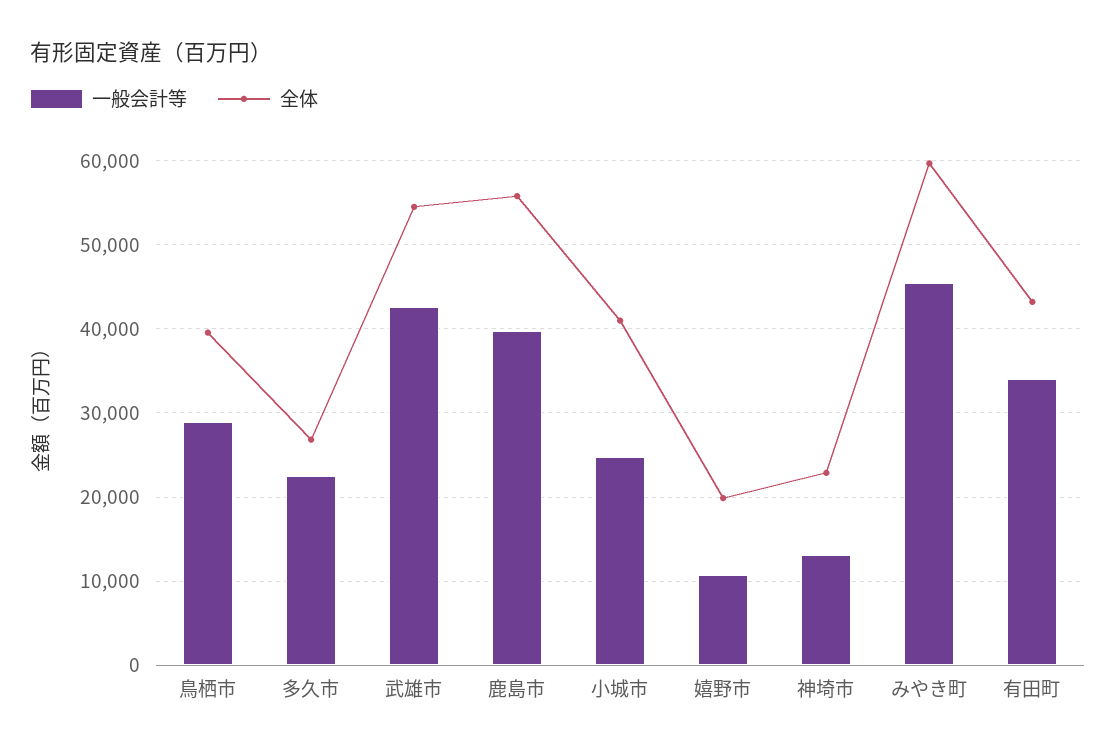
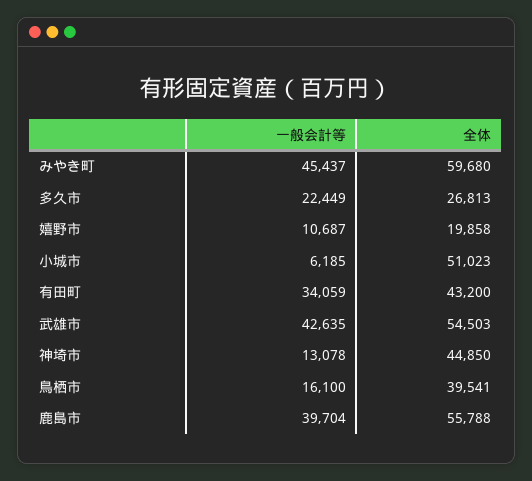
一般会計等, 鳥栖市: 29000 -> 16100
一般会計等, 小城市: 25000 -> 6185
全体, 小城市: 41000 -> 51023
全体, 神埼市: 23000 -> 44850

